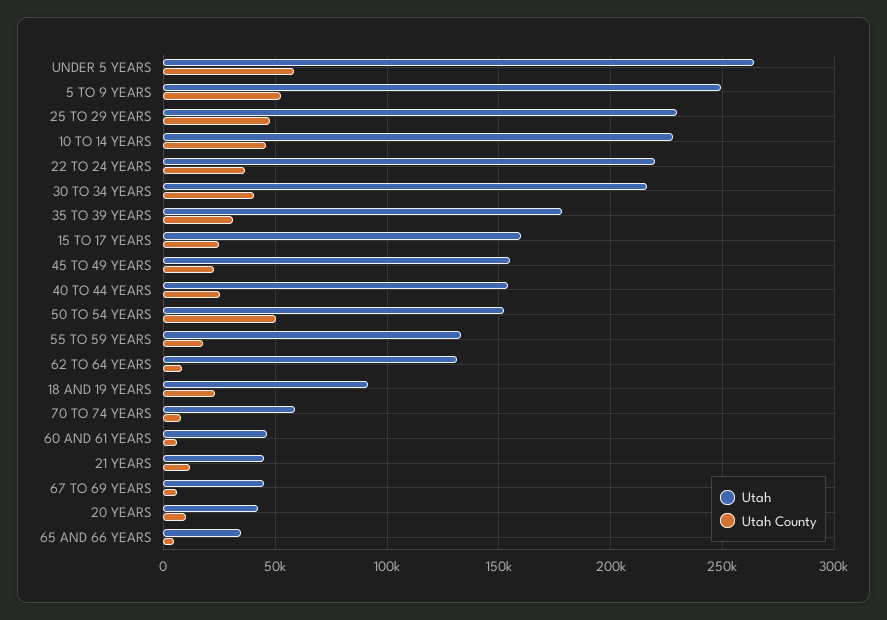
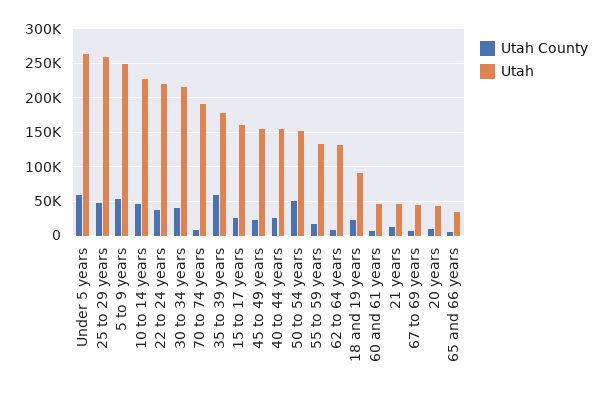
Utah, 25 TO 29 YEARS: 230000 -> 260000
Utah County, 35 TO 39 YEARS: 30000 -> 60000
Utah, 70 TO 74 YEARS: 60000 -> 190000

